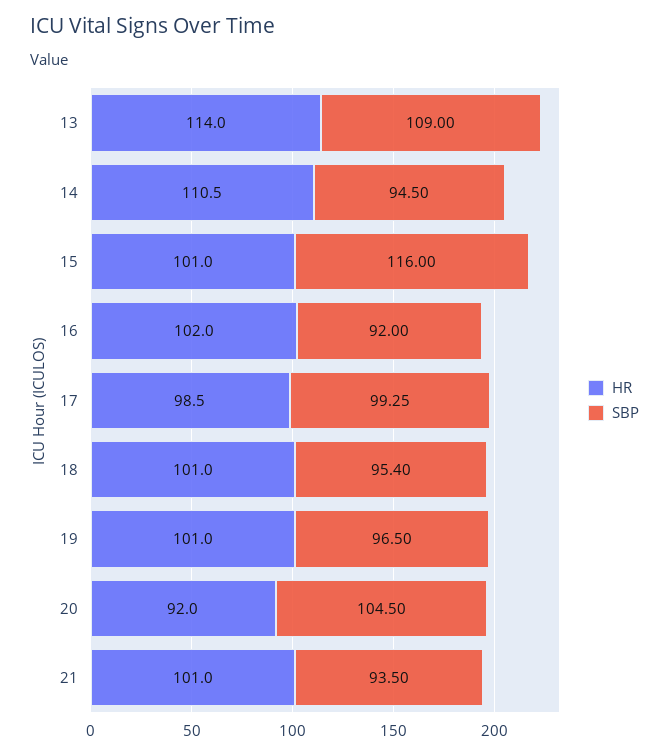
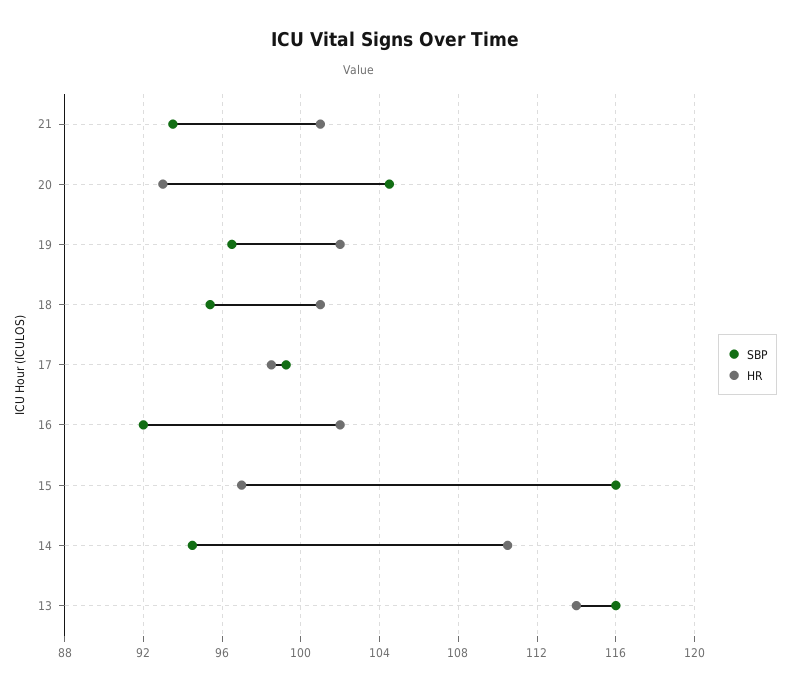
SBP, 13: 109 -> 116
HR, 15: 101 -> 97
HR, 19: 101 -> 102
HR, 20: 92 -> 93

